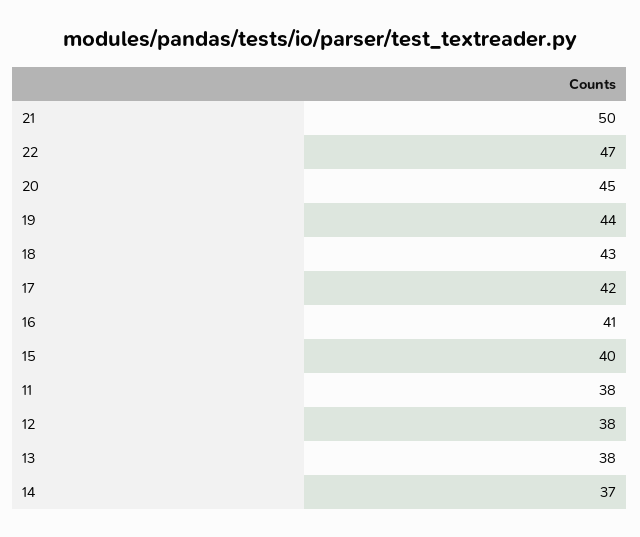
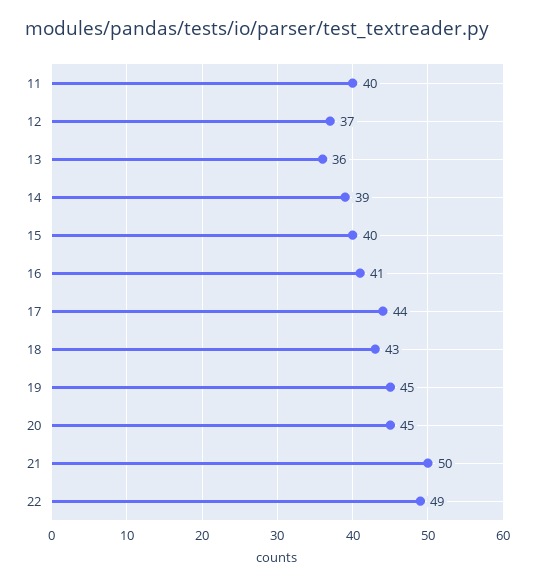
22: 47 -> 49
19: 44 -> 45
17: 42 -> 44
11: 38 -> 40
12: 38 -> 37
13: 38 -> 36
14: 37 -> 39

